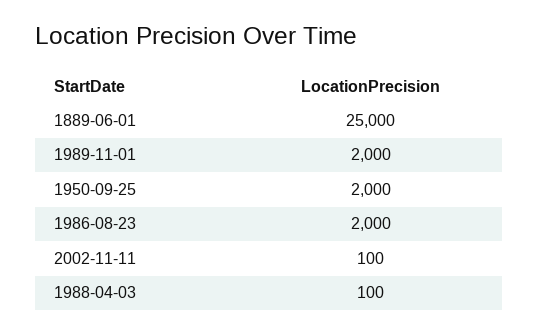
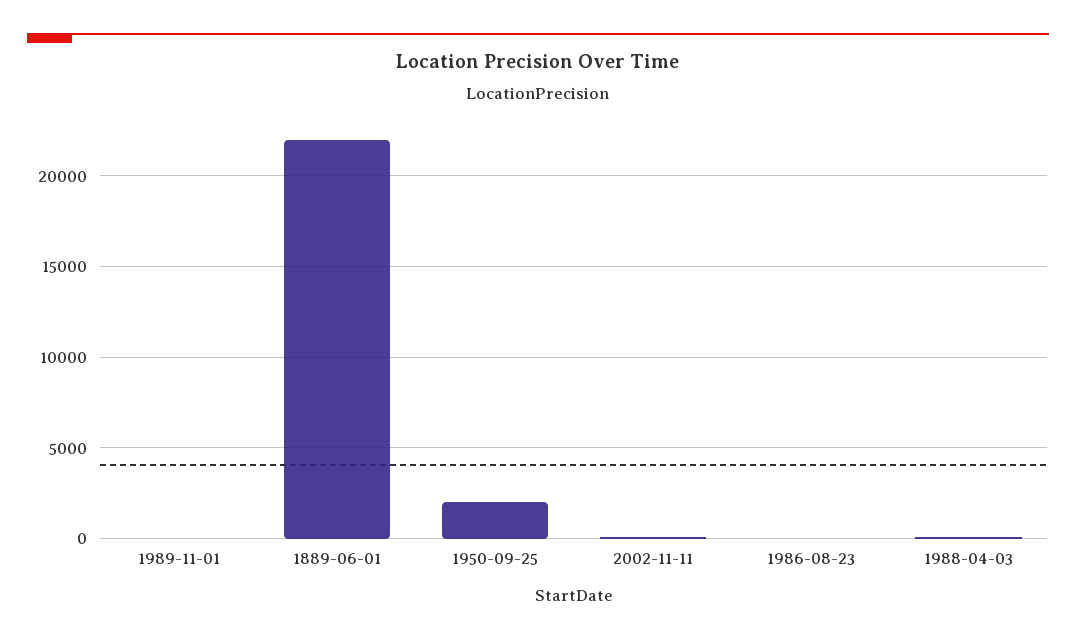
1889-06-01: 25000 -> 22000
1989-11-01: 2000 -> 0
1986-08-23: 2000 -> 0

